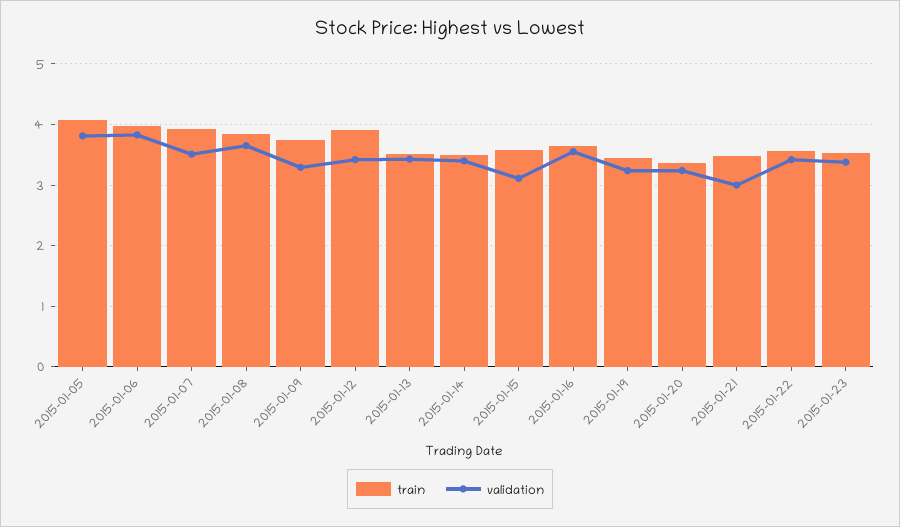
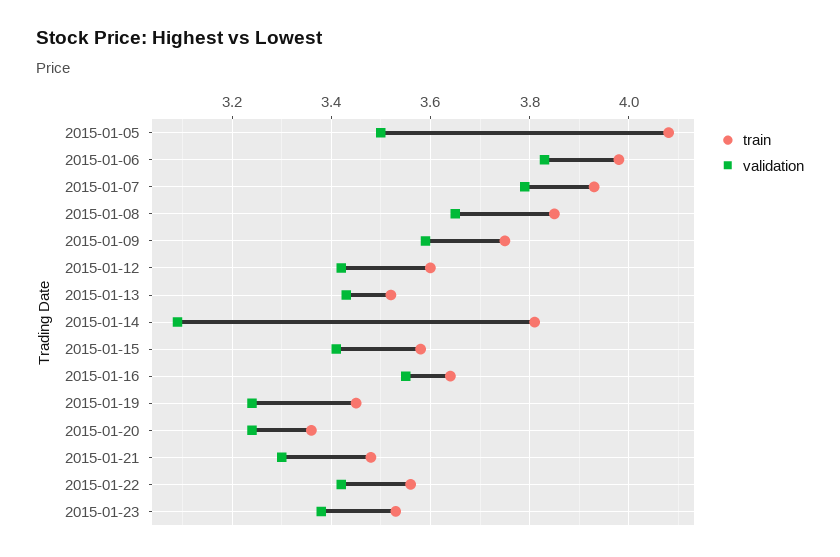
validation, 2015-01-05: 3.8 -> 3.5
validation, 2015-01-07: 3.5 -> 3.8
validation, 2015-01-09: 3.3 -> 3.6
train, 2015-01-12: 3.9 -> 3.6
train, 2015-01-14: 3.5 -> 3.8
validation, 2015-01-14: 3.4 -> 3.1
validation, 2015-01-15: 3.1 -> 3.4
validation, 2015-01-21: 3 -> 3.3

